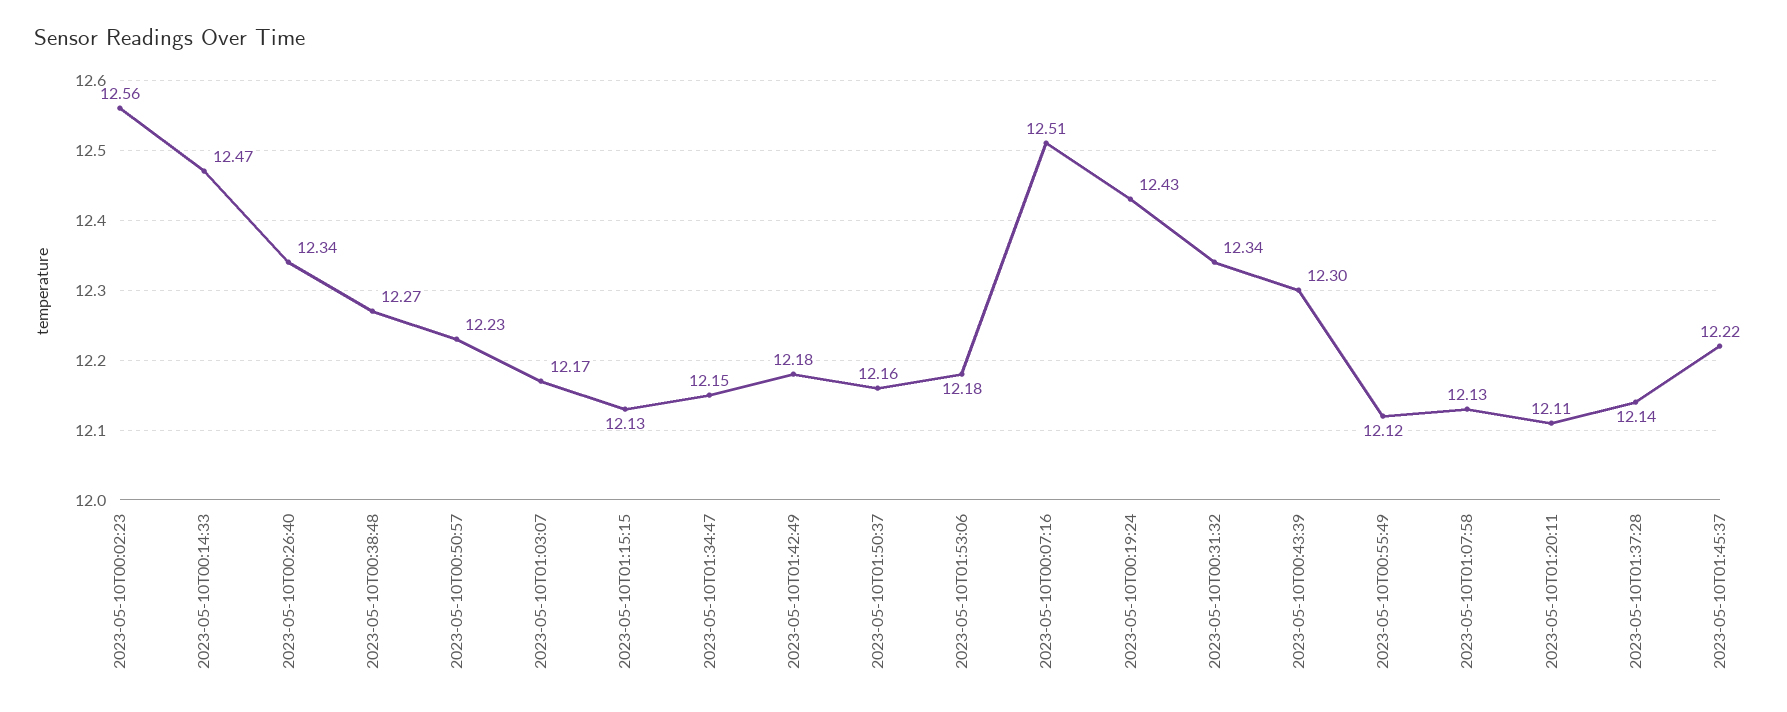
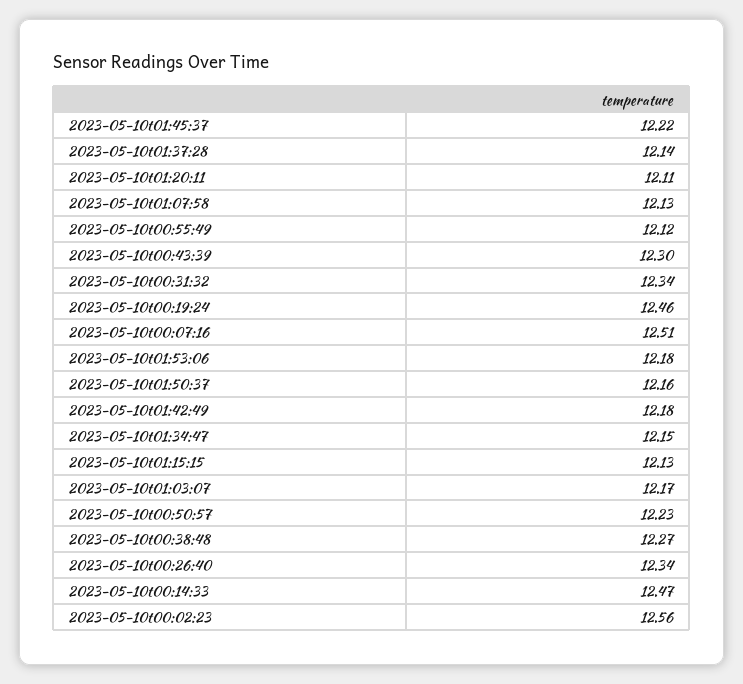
2023-05-10T00:19:24: 12.43 -> 12.46

